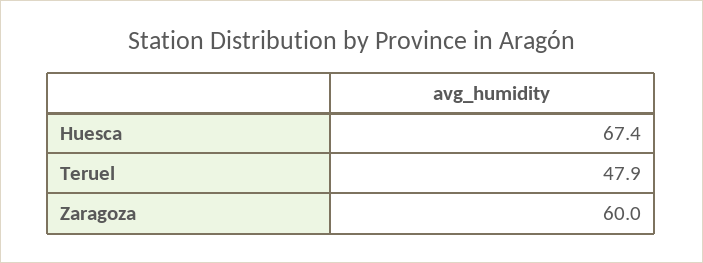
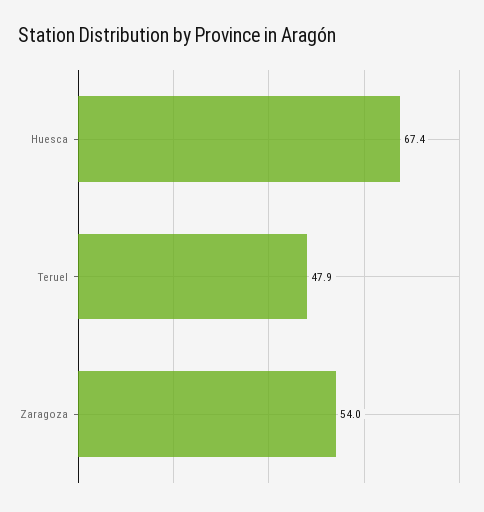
Zaragoza: 60 -> 54

